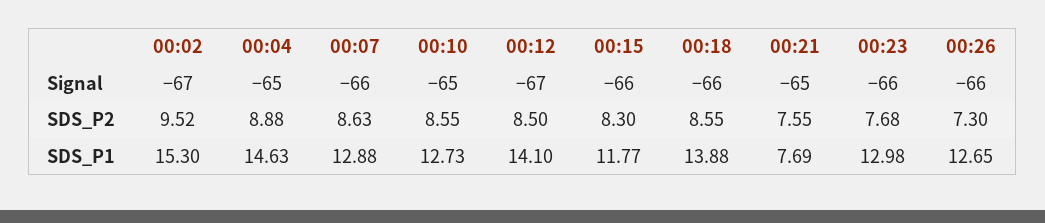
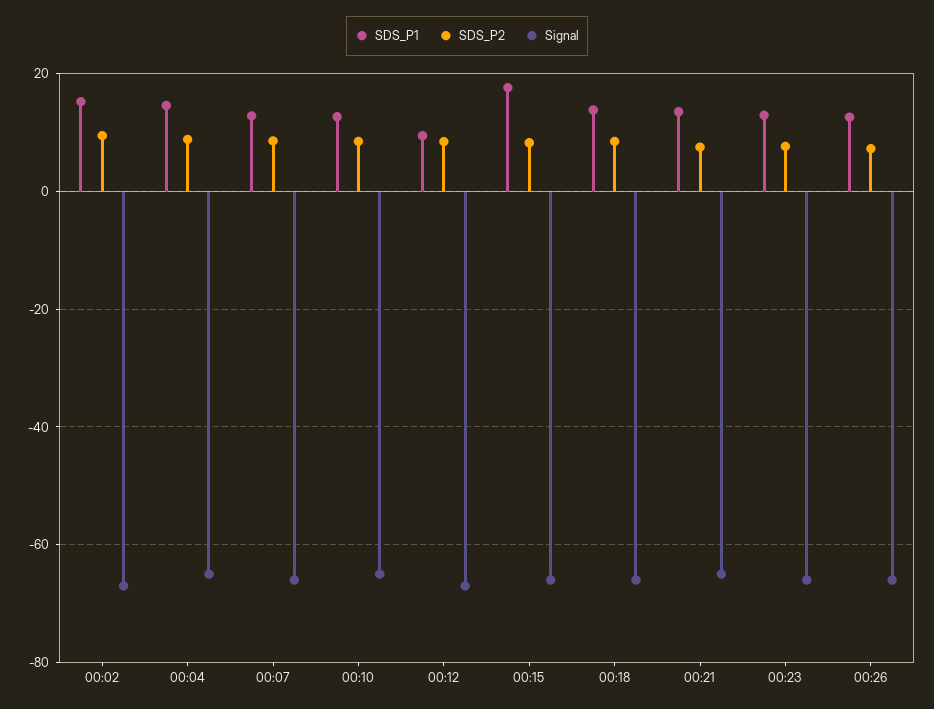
SDS_P1, 00:12: 14.1 -> 10
SDS_P1, 00:15: 11.77 -> 18
SDS_P1, 00:21: 7.69 -> 14

